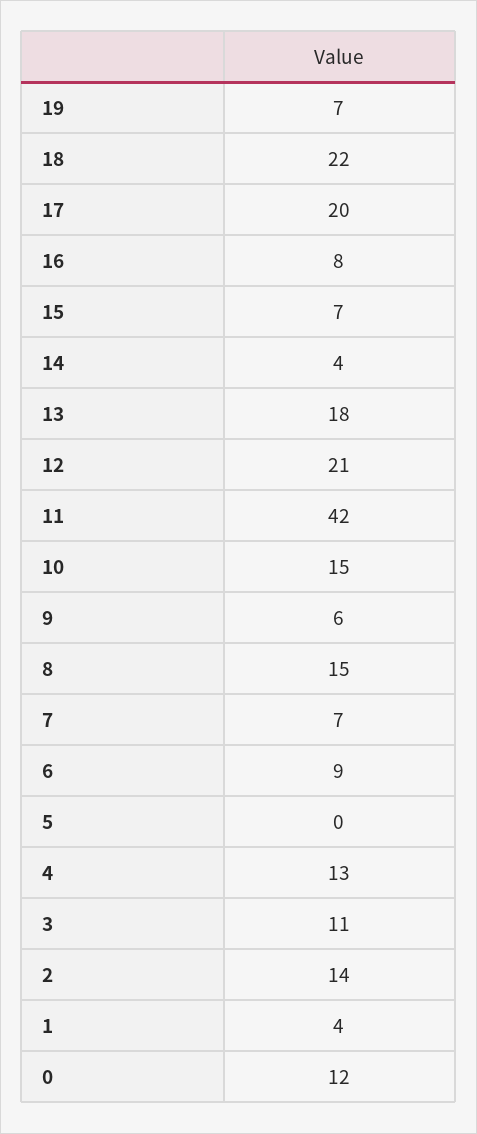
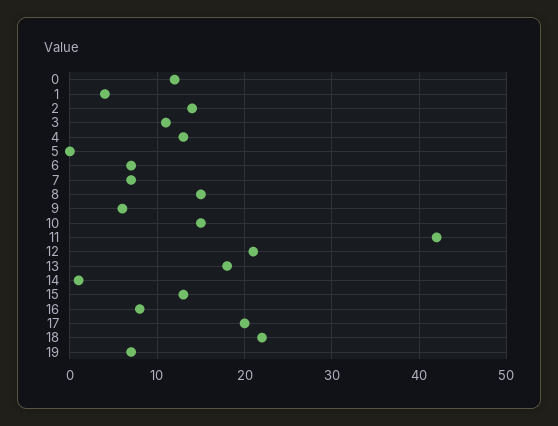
15: 7 -> 13
14: 4 -> 1
6: 9 -> 7

